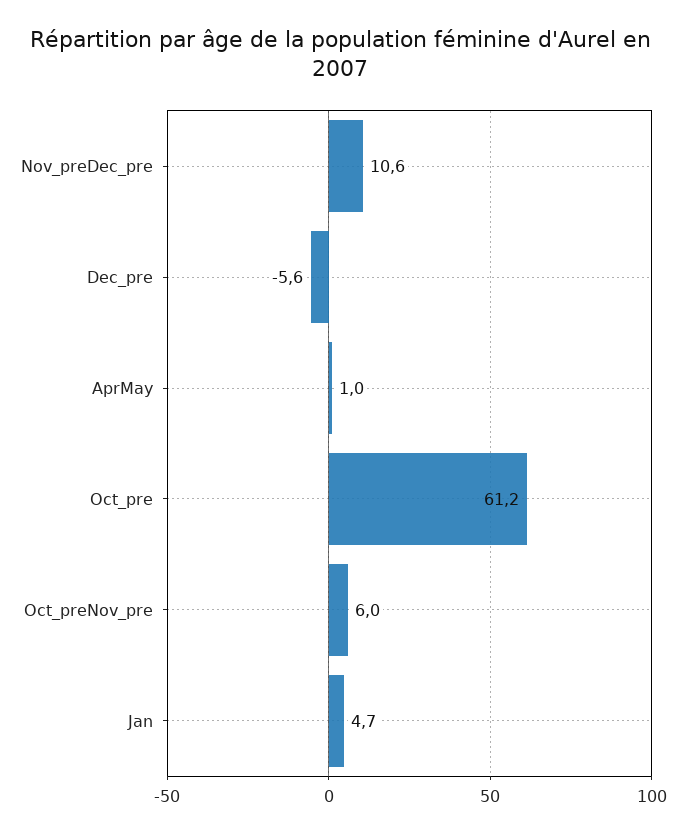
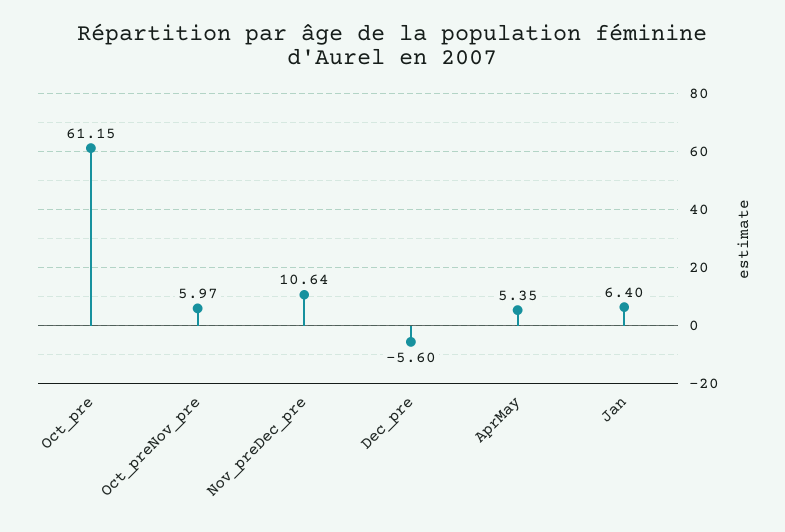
AprMay: 1 -> 5.35
Jan: 4.7 -> 6.4

